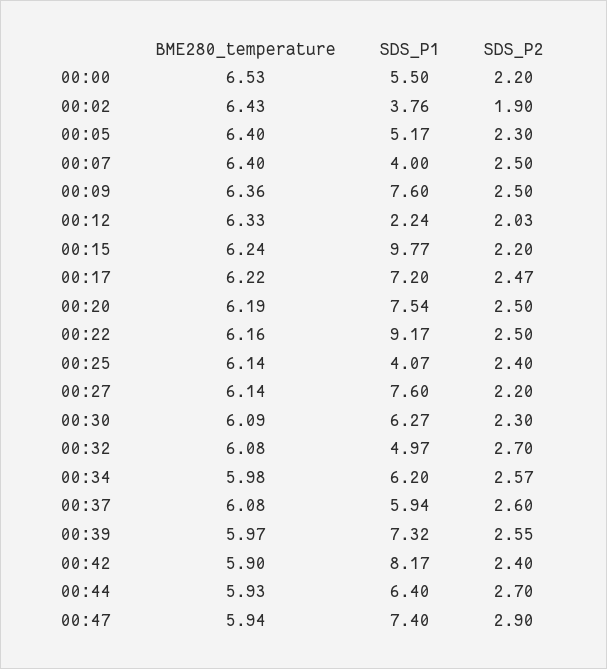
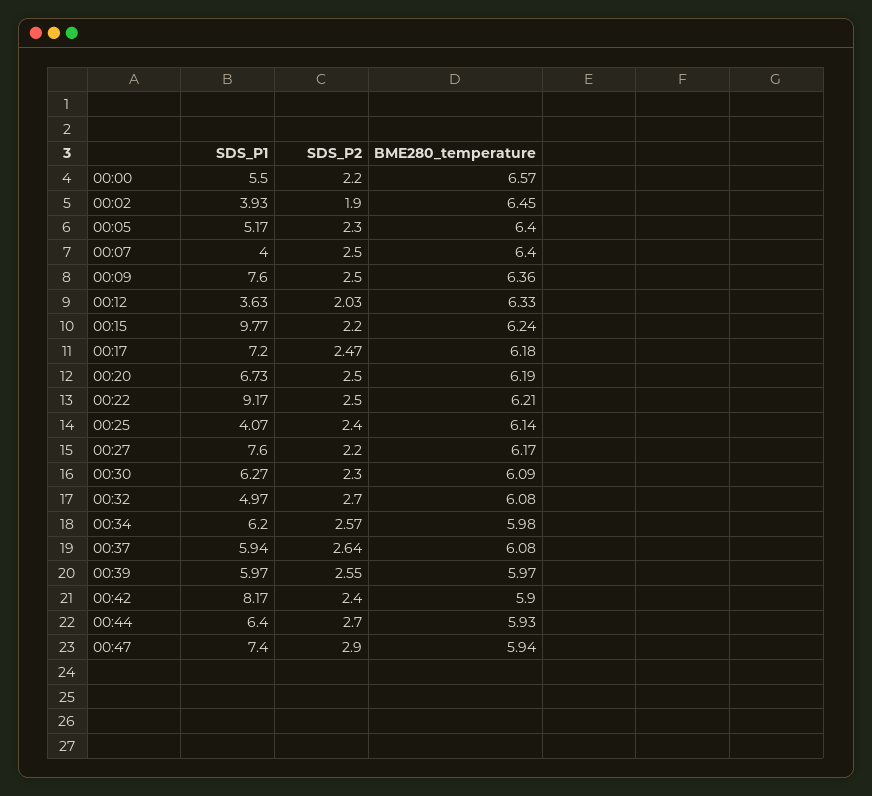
BME280_temperature, 00:00: 6.53 -> 6.57
BME280_temperature, 00:02: 6.43 -> 6.45
SDS_P1, 00:02: 3.76 -> 3.93
SDS_P1, 00:12: 2.24 -> 3.63
BME280_temperature, 00:17: 6.22 -> 6.18
SDS_P1, 00:20: 7.54 -> 6.73
BME280_temperature, 00:22: 6.16 -> 6.21
BME280_temperature, 00:27: 6.14 -> 6.17
SDS_P2, 00:37: 2.6 -> 2.64
SDS_P1, 00:39: 7.32 -> 5.97

